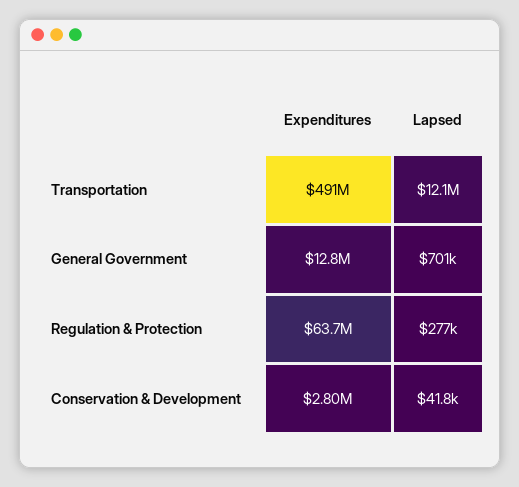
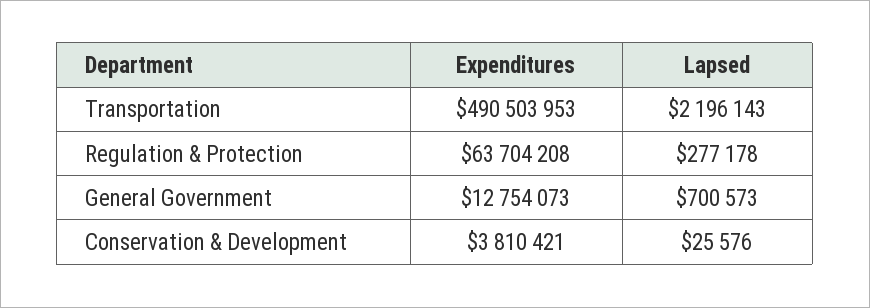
Lapsed, Transportation: 12100000 -> 2196143
Expenditures, Conservation & Development: 2800000 -> 3810421
Lapsed, Conservation & Development: 41800 -> 25576

